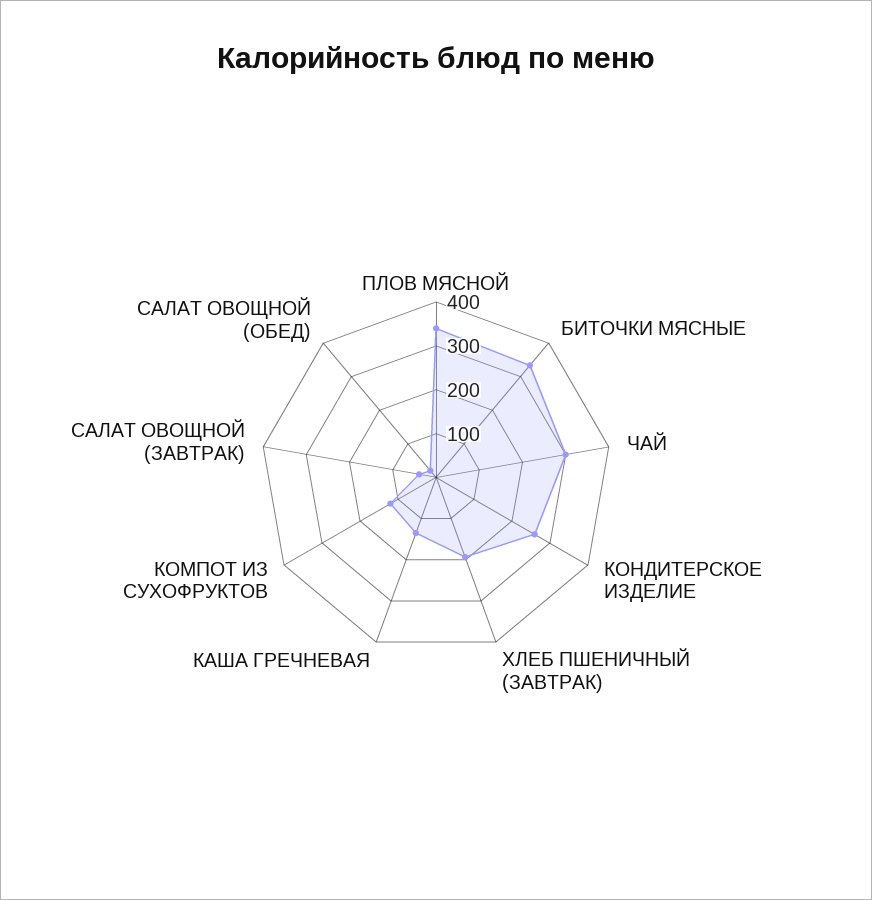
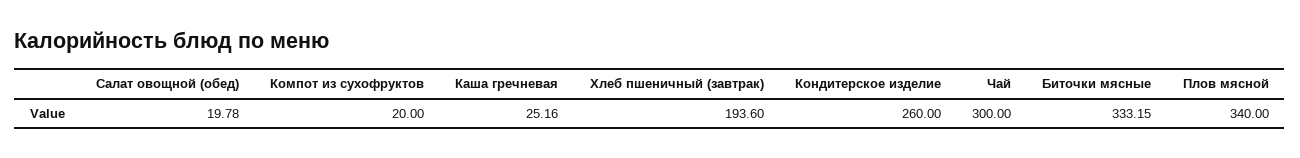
КАША ГРЕЧНЕВАЯ: 140 -> 25.16
КОМПОТ ИЗ СУХОФРУКТОВ: 120 -> 20
САЛАТ ОВОЩНОЙ (ЗАВТРАК): 40 -> none

